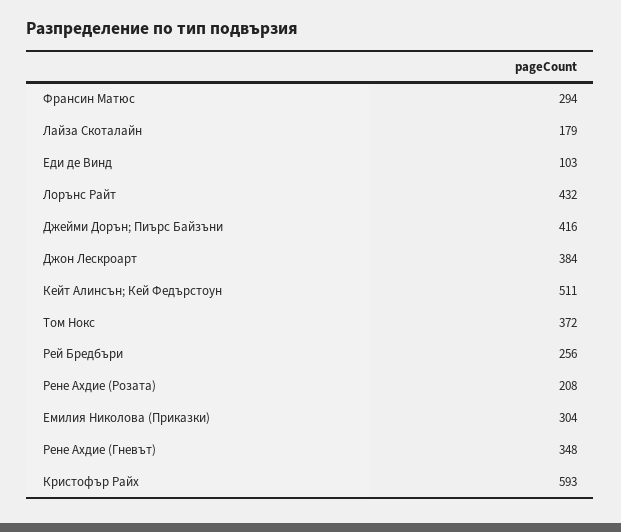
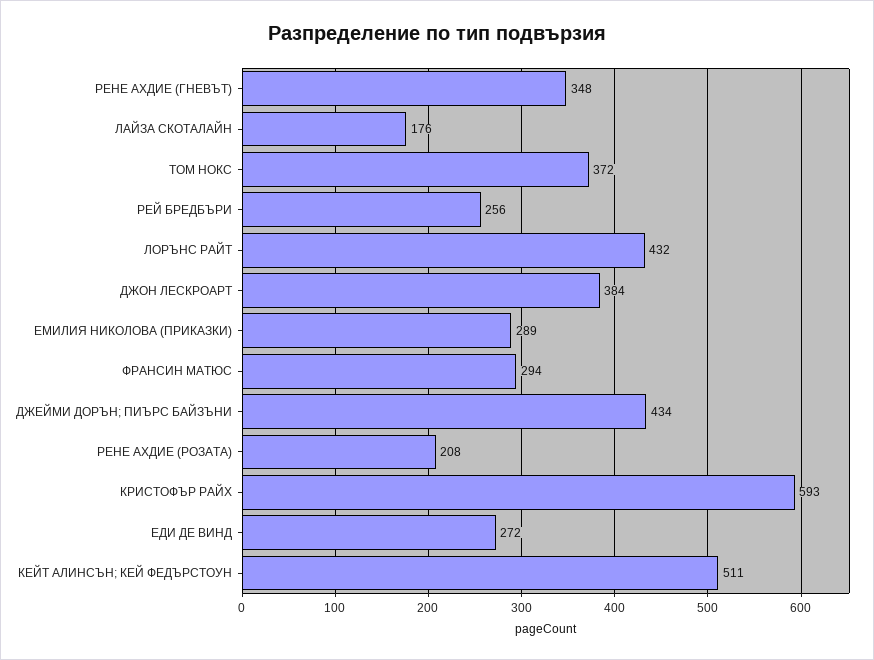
Лайза Скоталайн: 179 -> 176
Еди де Винд: 103 -> 272
Джейми Дорън; Пиърс Байзъни: 416 -> 434
Емилия Николова (Приказки): 304 -> 289

